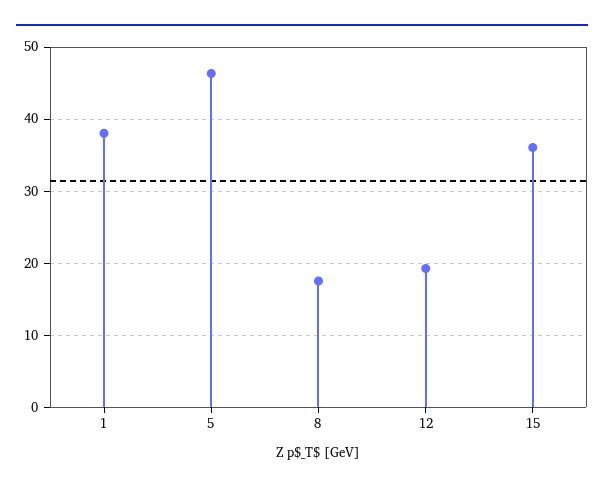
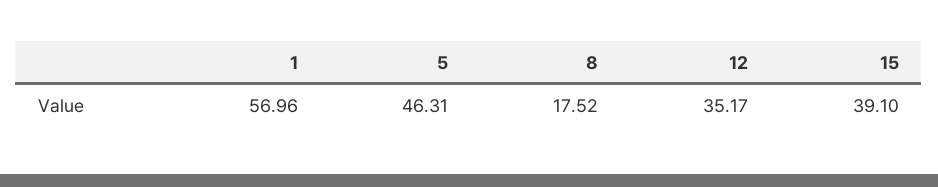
1: 38 -> 56.96
12: 19 -> 35.17
15: 36 -> 39.1

